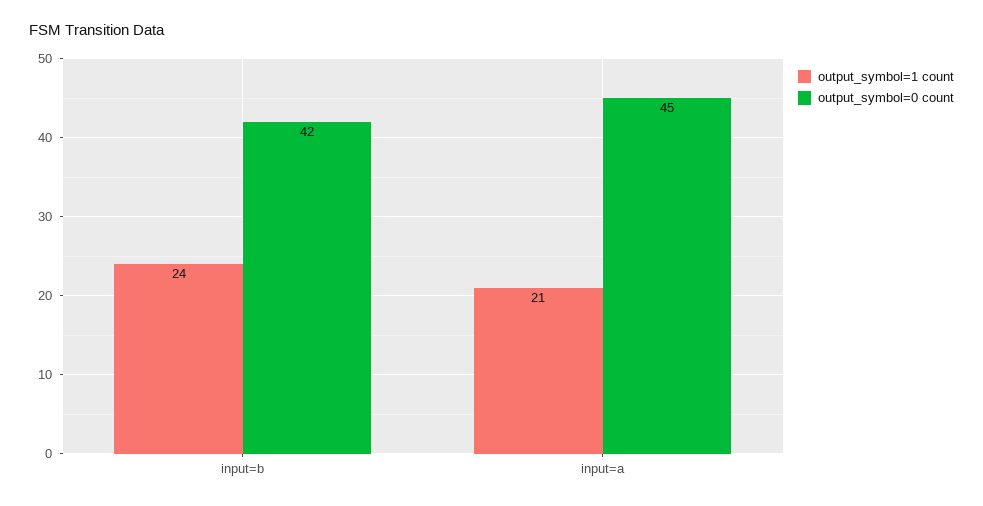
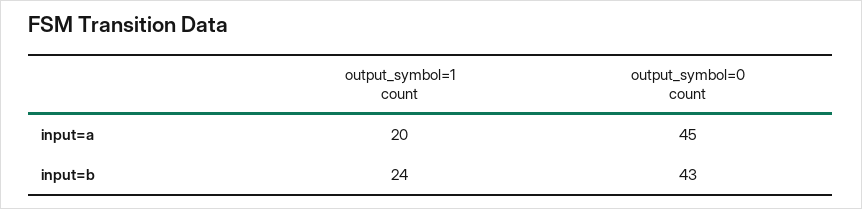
output_symbol=0 count, input=b: 42 -> 43
output_symbol=1 count, input=a: 21 -> 20

